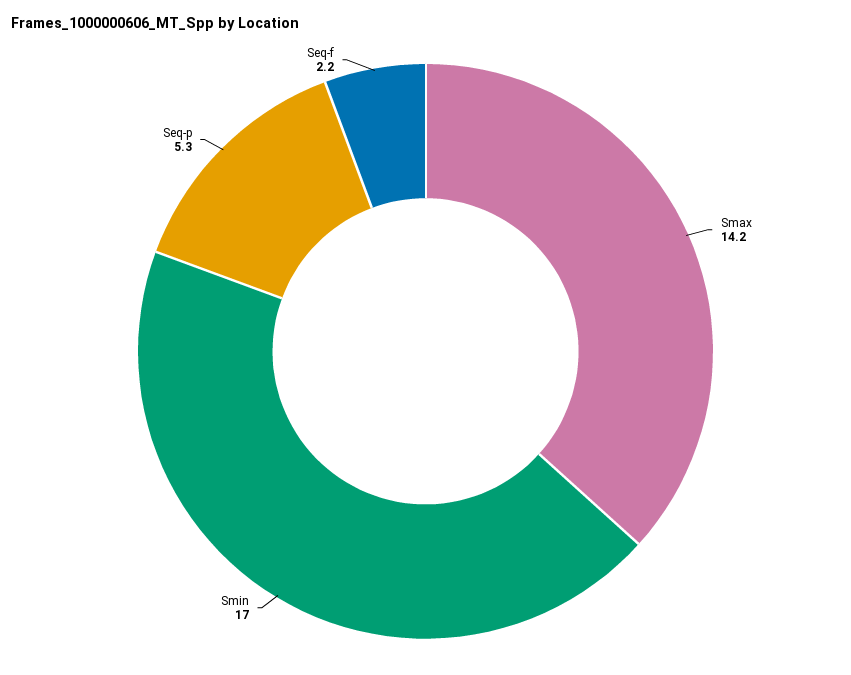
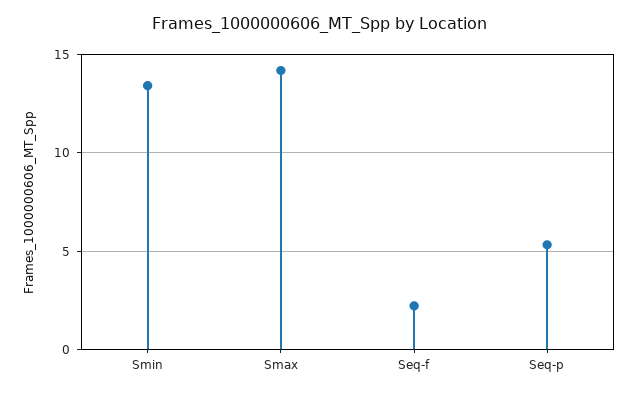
Smin: 17 -> 13.5

